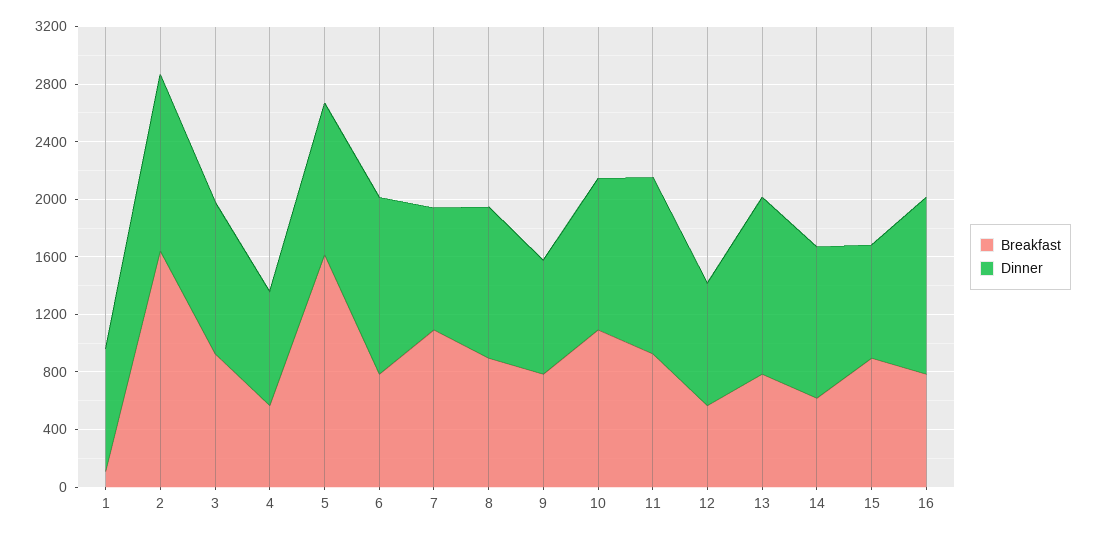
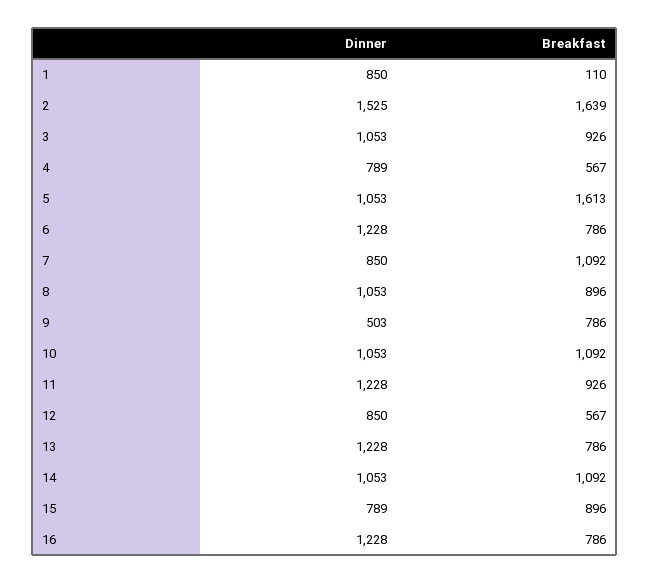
Dinner, 2: 1200 -> 1525
Dinner, 9: 800 -> 503
Breakfast, 14: 600 -> 1092

